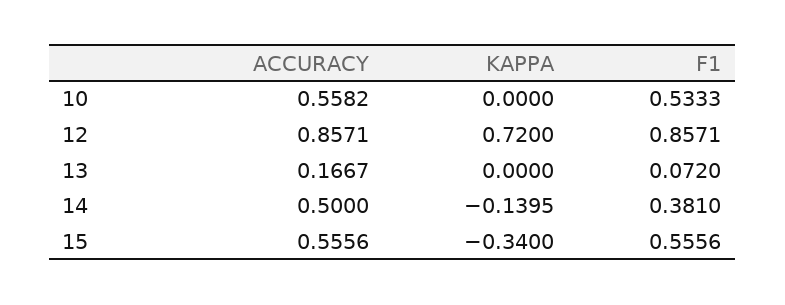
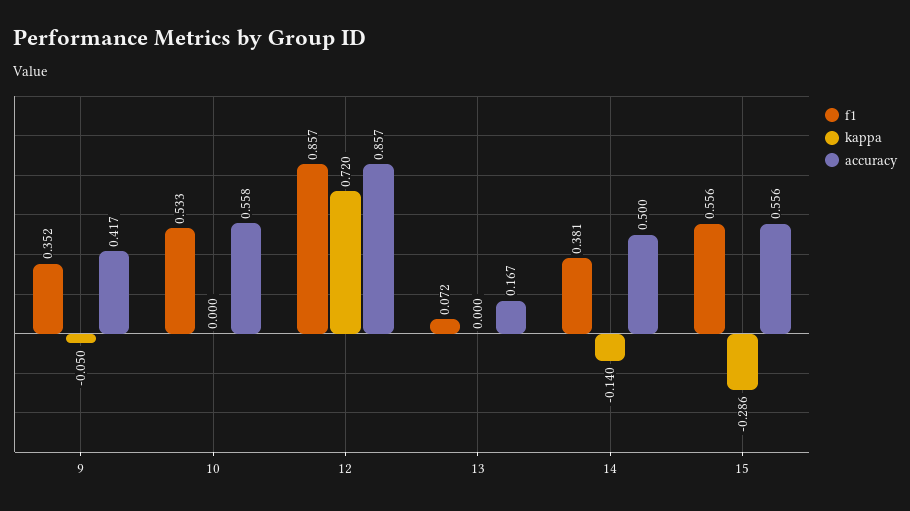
KAPPA, 15: -0.34 -> -0.286
F1, 9: none -> 0.352
KAPPA, 9: none -> -0.05
ACCURACY, 9: none -> 0.417

